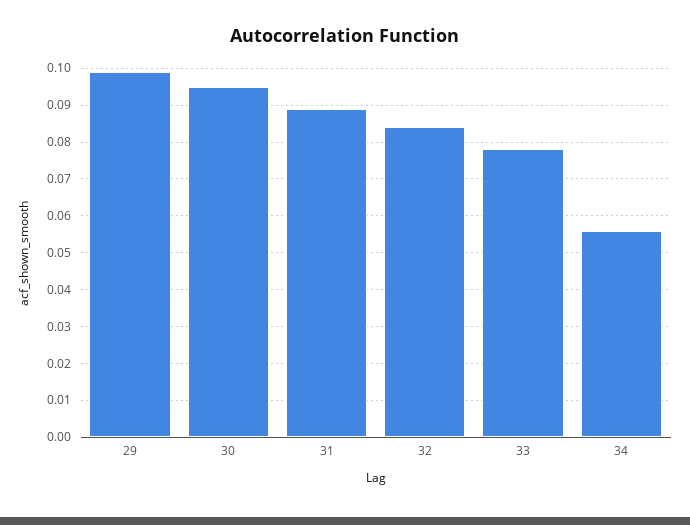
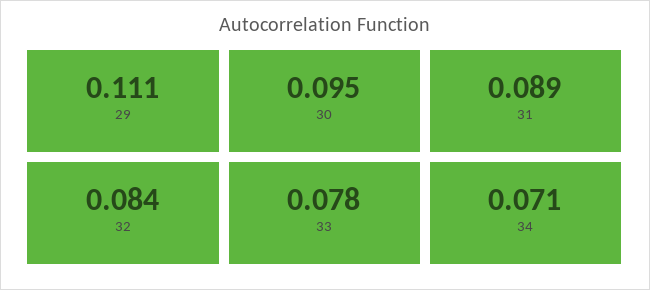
29: 0.1 -> 0.111
34: 0.055 -> 0.071

